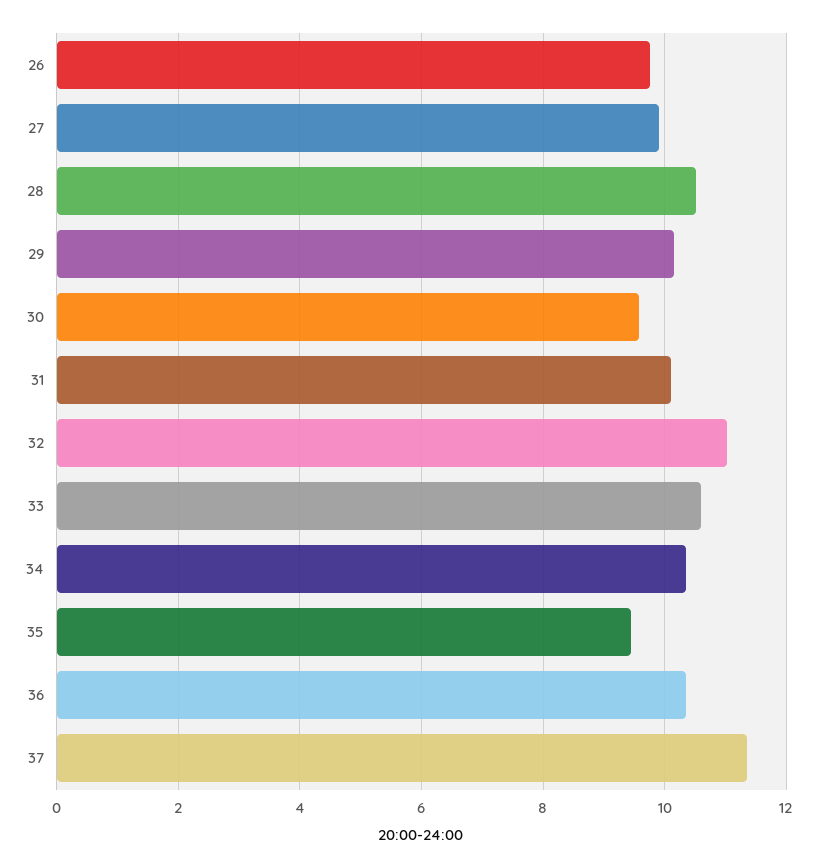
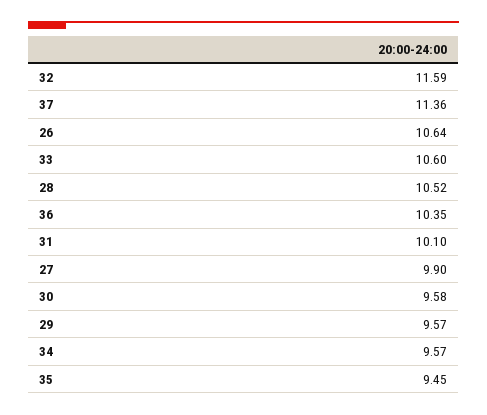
26: 9.8 -> 10.64
29: 10.2 -> 9.57
32: 11 -> 11.59
34: 10.4 -> 9.57

